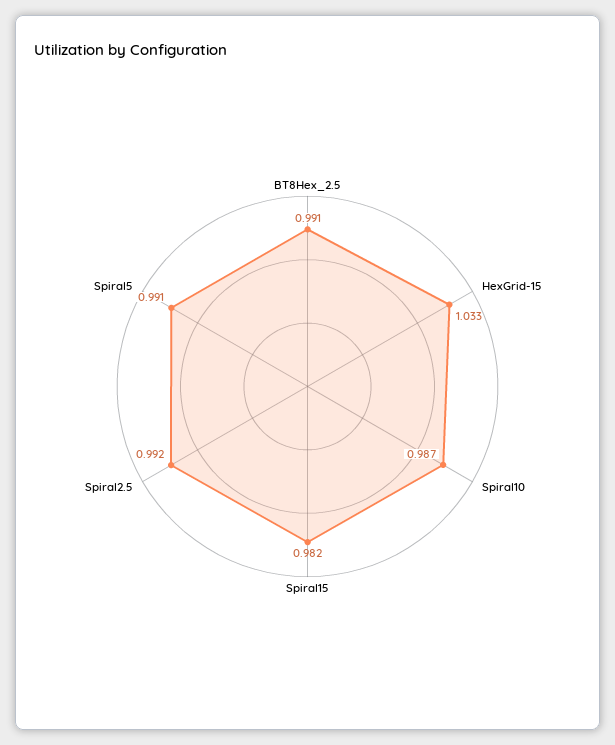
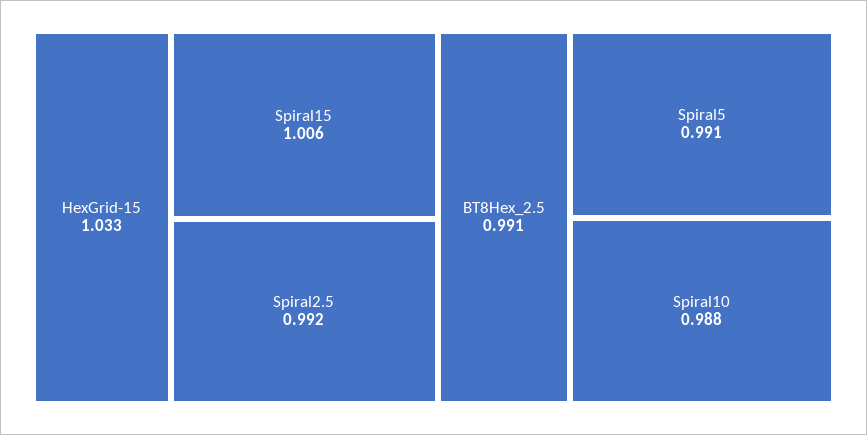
Spiral10: 0.987 -> 0.988
Spiral15: 0.982 -> 1.006

